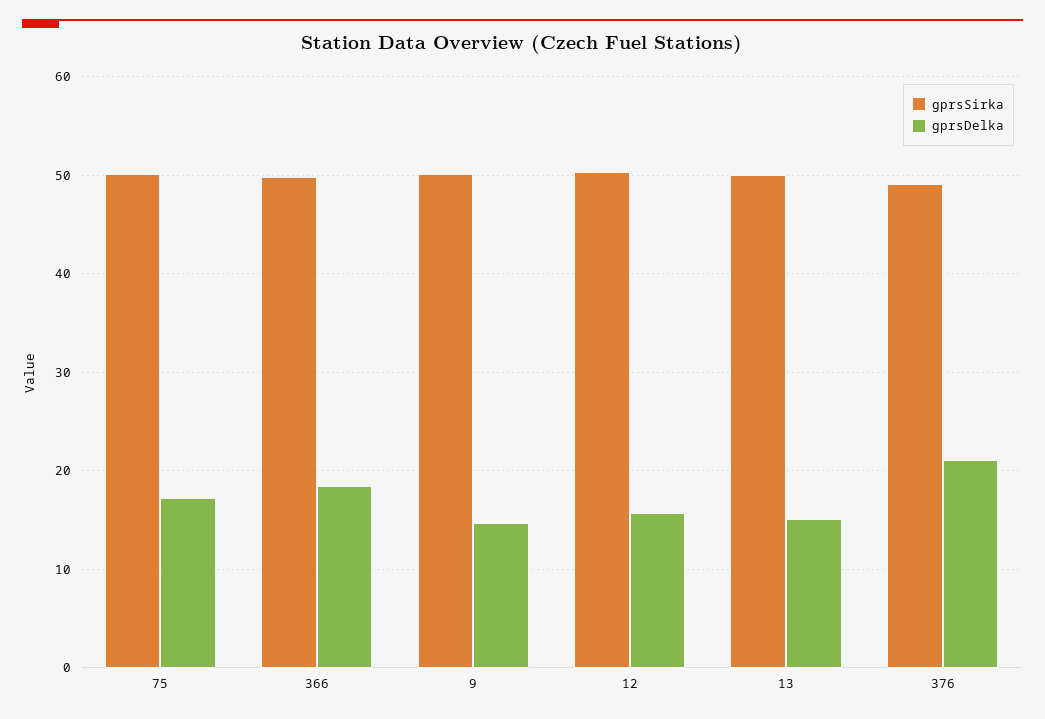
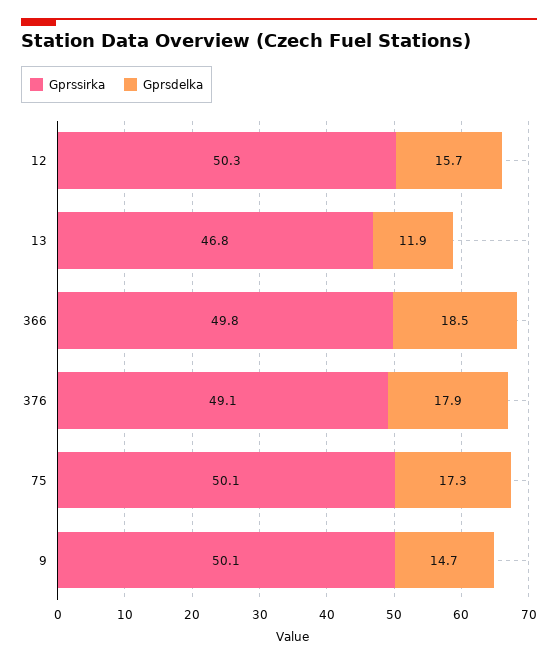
gprsSirka, 13: 50 -> 46.8
gprsDelka, 13: 15 -> 11.9
gprsDelka, 376: 21 -> 17.9

